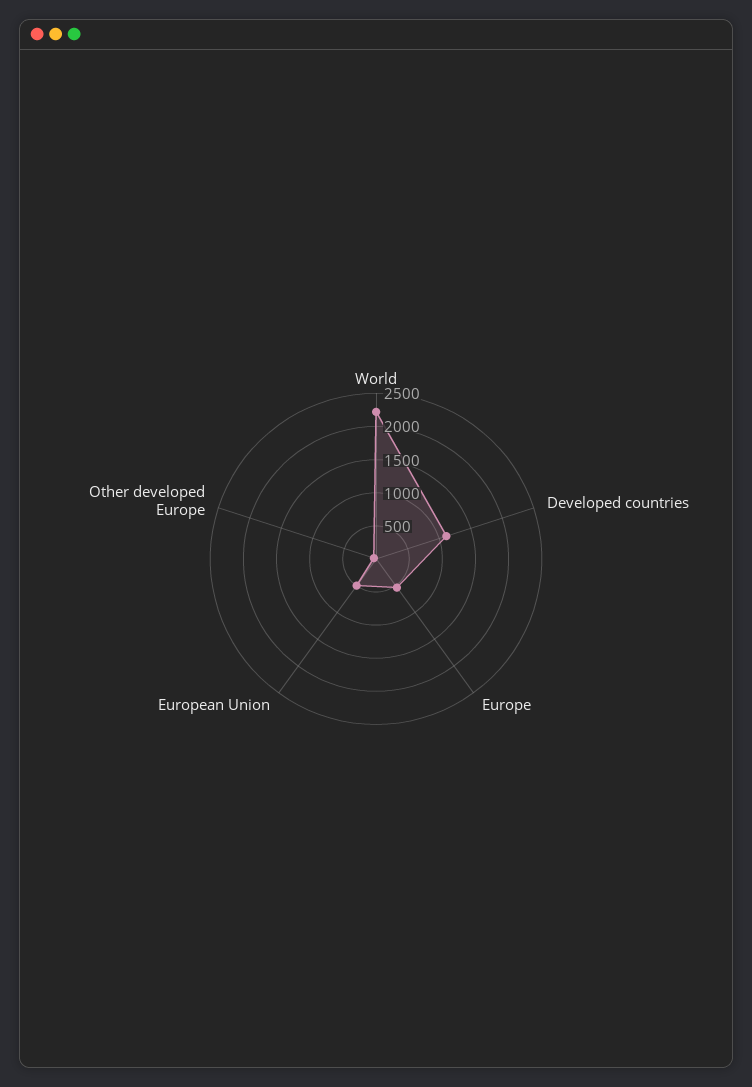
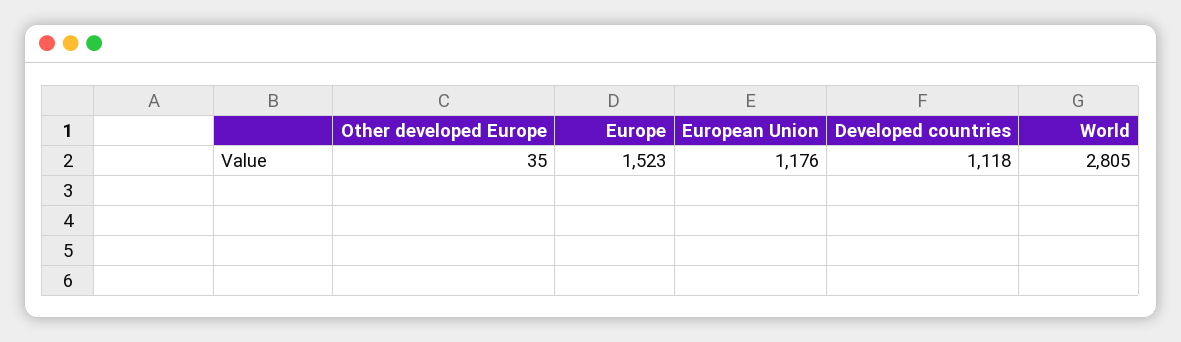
World: 2250 -> 2805
Europe: 500 -> 1523
European Union: 500 -> 1176

